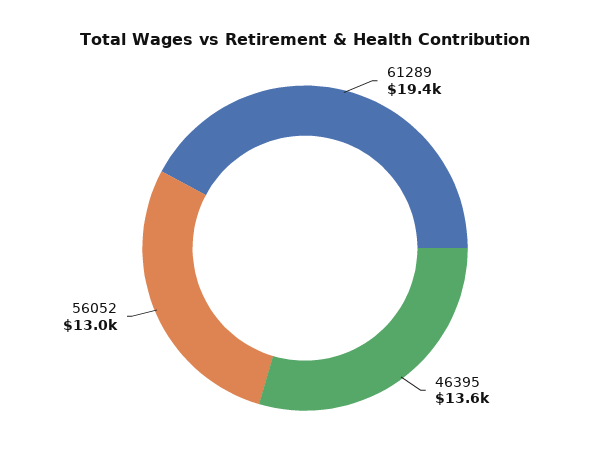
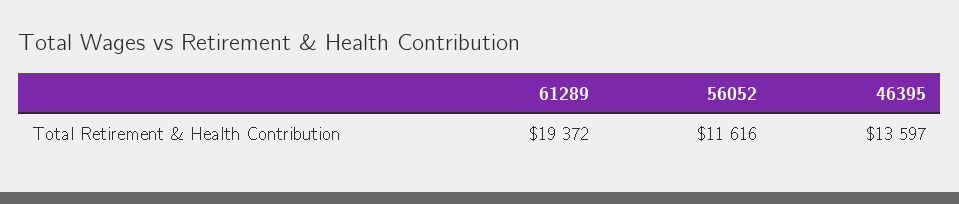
56052: 13000 -> 11616

